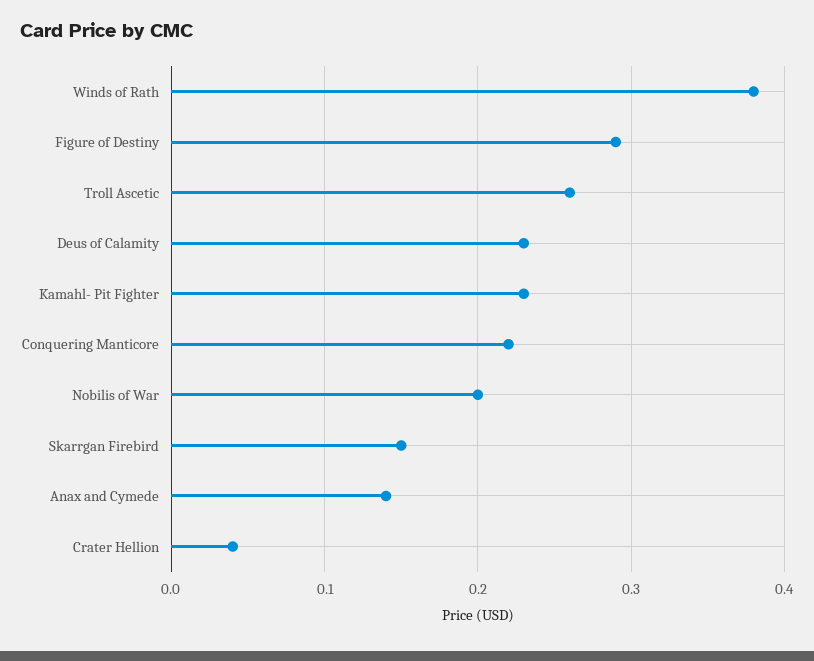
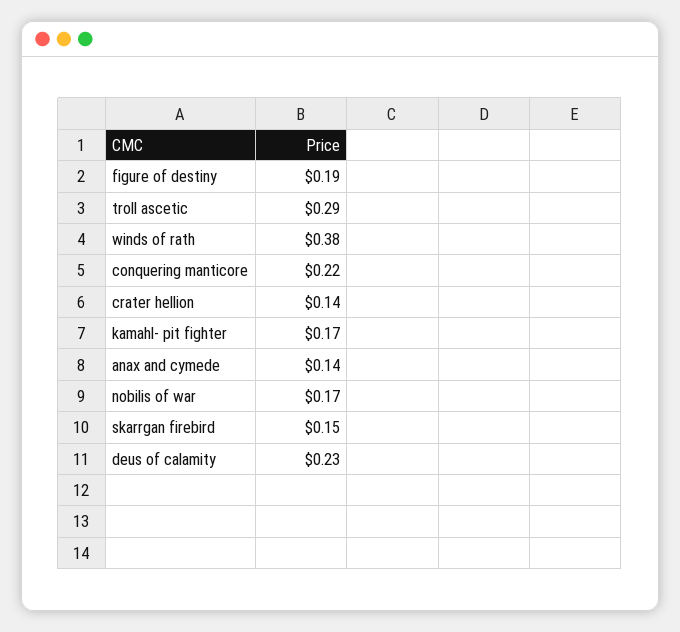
Figure of Destiny: 0.29 -> 0.19
Troll Ascetic: 0.26 -> 0.29
Kamahl- Pit Fighter: 0.23 -> 0.17
Nobilis of War: 0.2 -> 0.17
Crater Hellion: 0.04 -> 0.14

